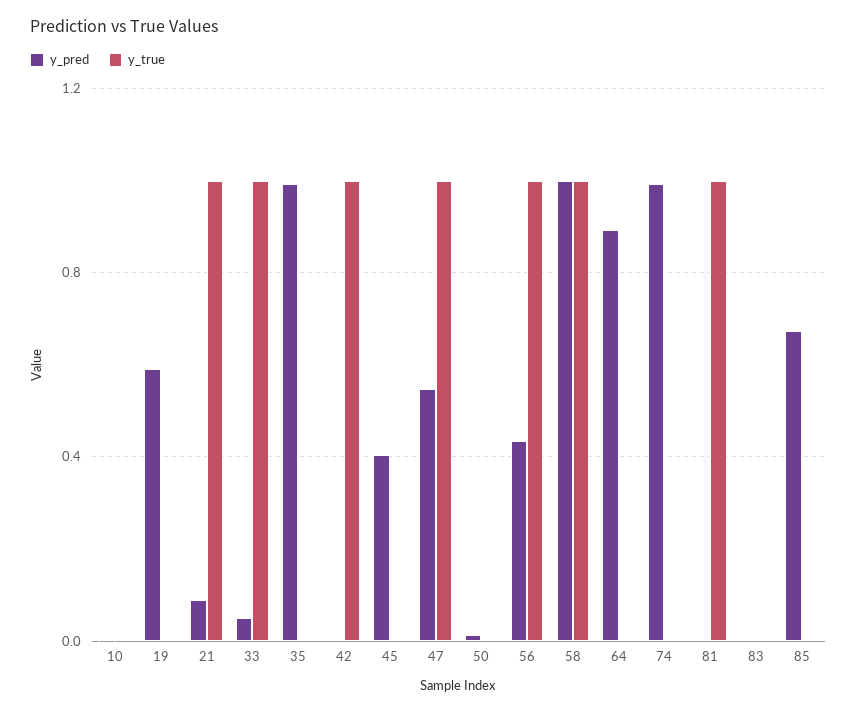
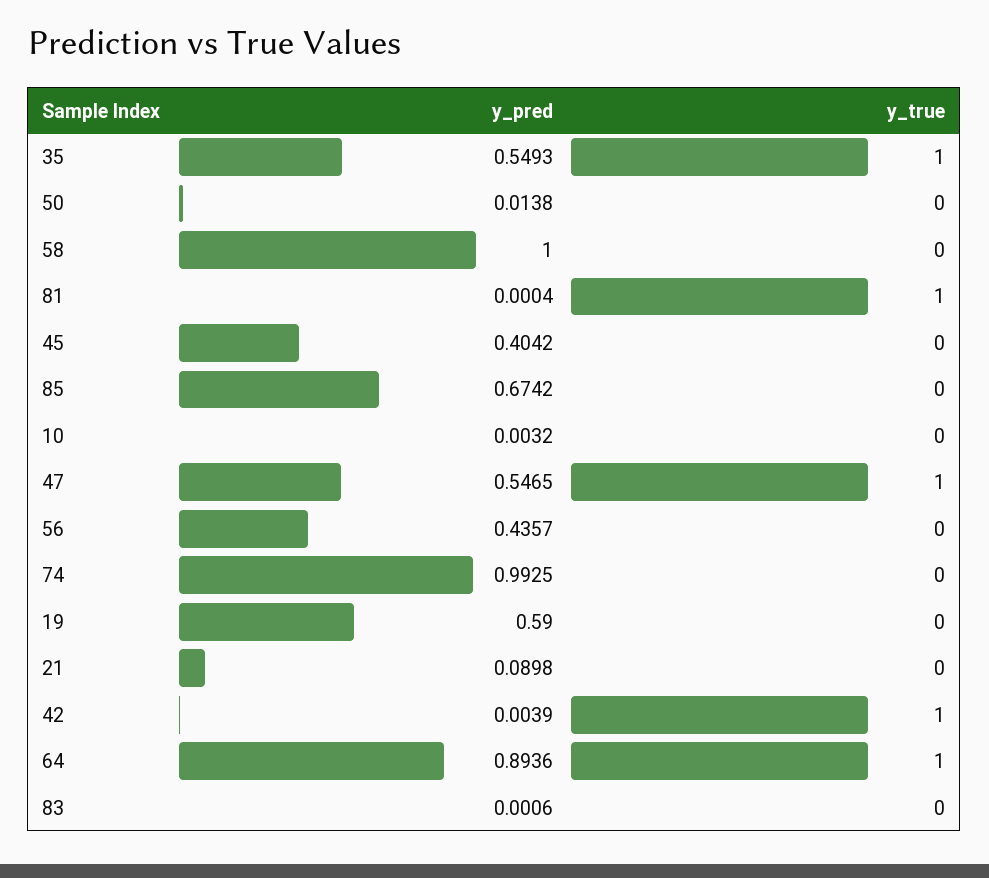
y_true, 21: 1 -> 0
y_pred, 33: 0.05 -> none
y_true, 33: 1 -> none
y_pred, 35: 1 -> 0.5493
y_true, 35: 0 -> 1
y_true, 56: 1 -> 0
y_true, 58: 1 -> 0
y_true, 64: 0 -> 1

